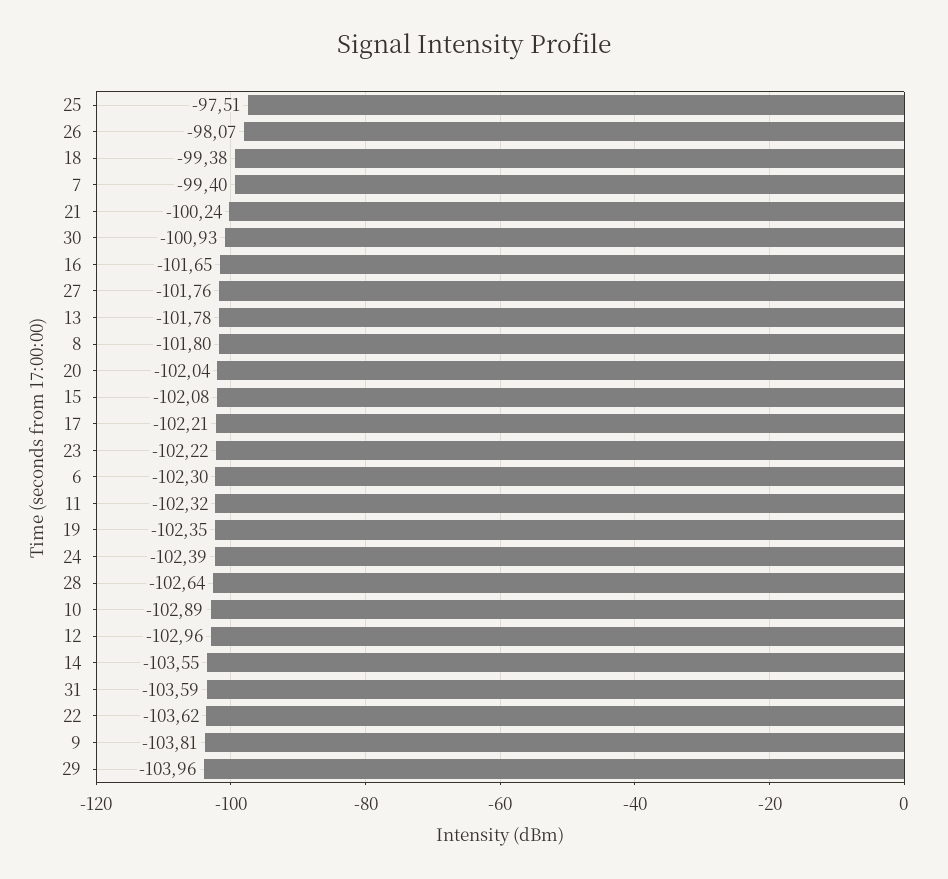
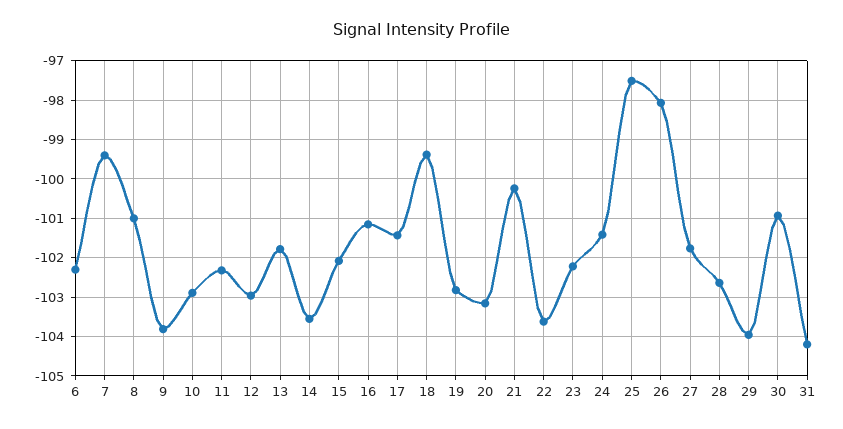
16: -101.65 -> -101.2
8: -101.8 -> -101
20: -102.04 -> -103.2
17: -102.21 -> -101.4
19: -102.35 -> -102.8
24: -102.39 -> -101.4
31: -103.59 -> -104.2

